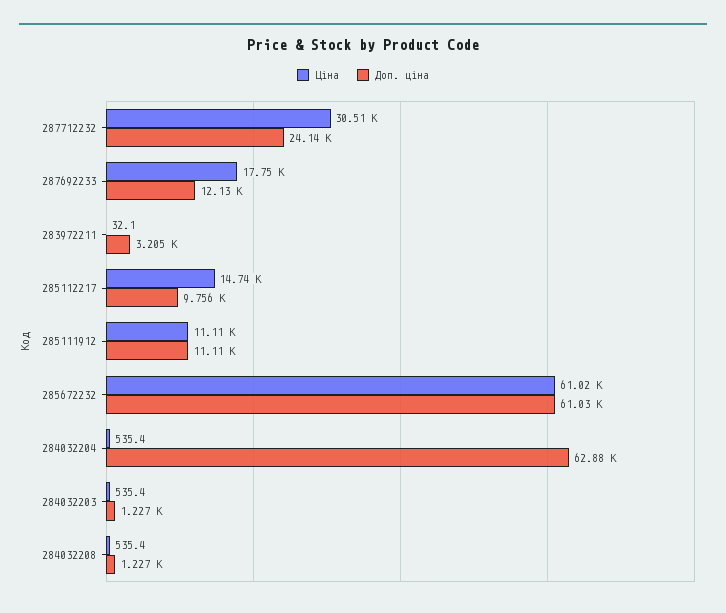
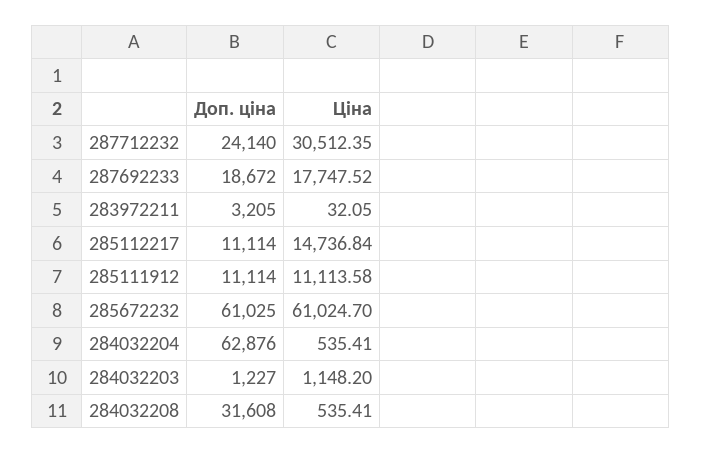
Доп. ціна, 287692233: 12130 -> 18672
Доп. ціна, 285112217: 9756 -> 11114
Ціна, 284032203: 535.4 -> 1148.2
Доп. ціна, 284032208: 1227 -> 31608

